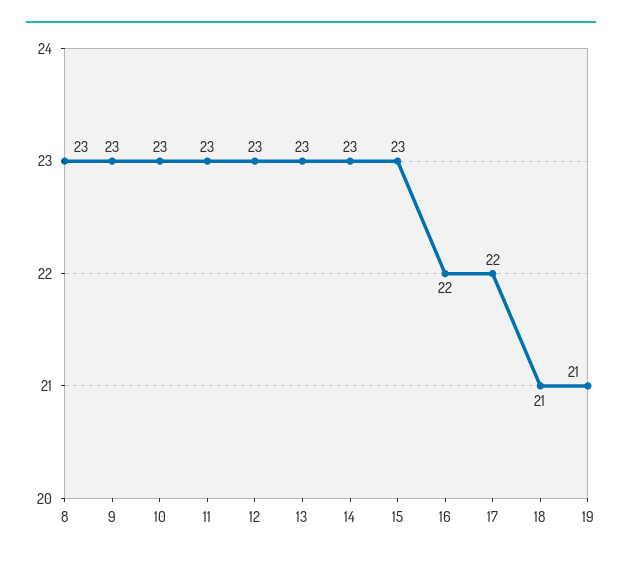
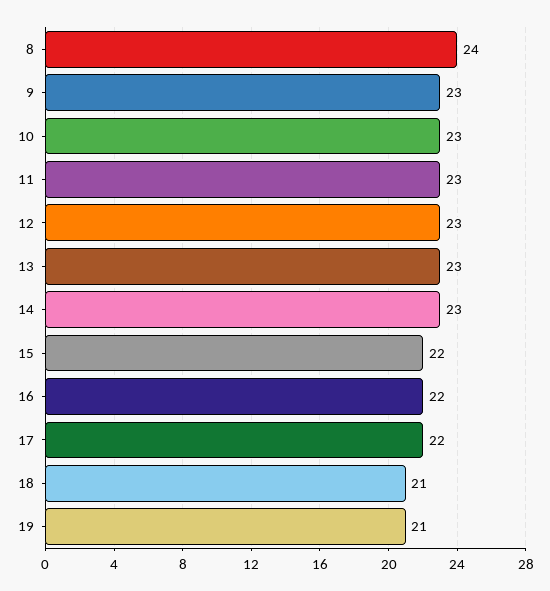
8: 23 -> 24
15: 23 -> 22

